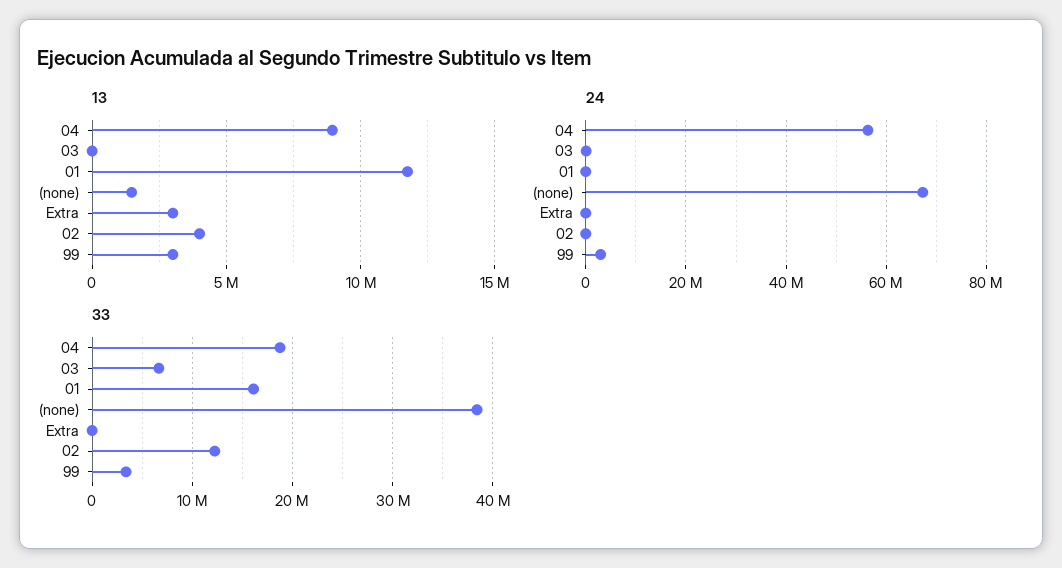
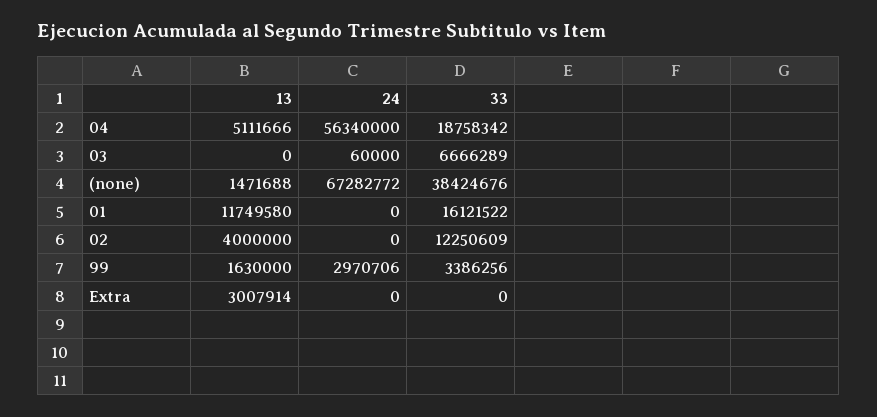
13, 04: 9000000 -> 5111666
13, 99: 3000000 -> 1630000

